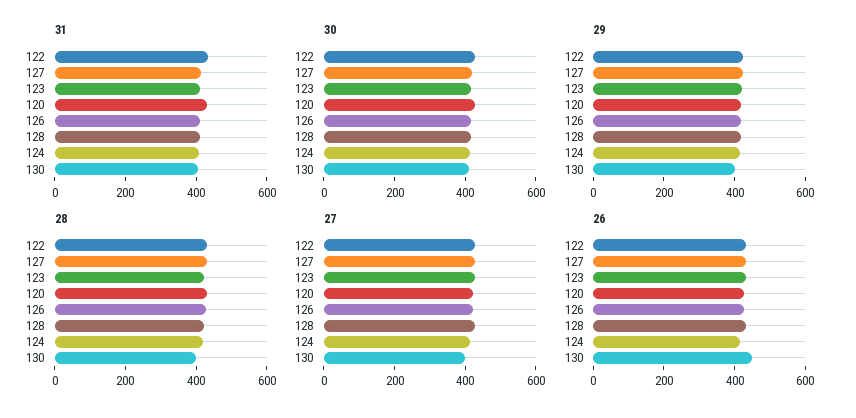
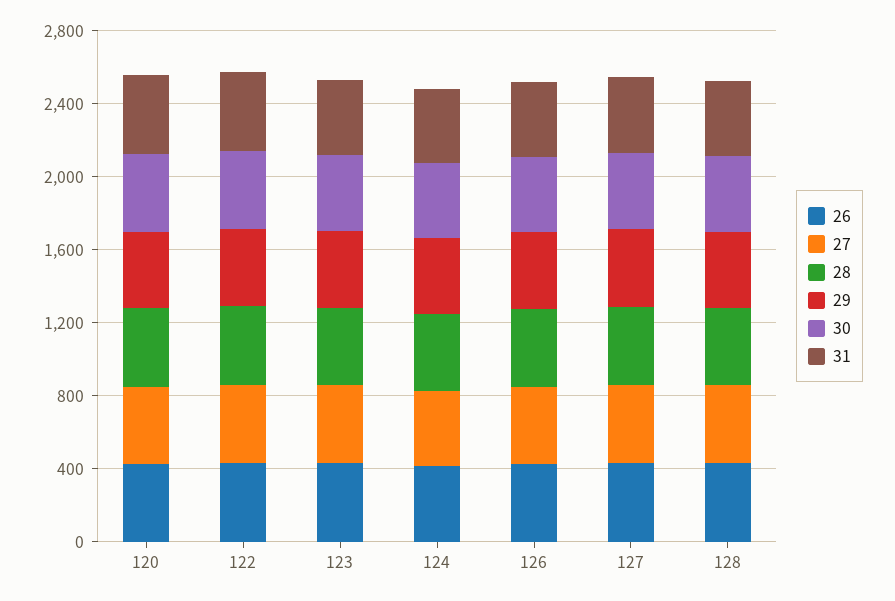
31, 130: 400 -> none
30, 130: 400 -> none
29, 130: 400 -> none
28, 130: 400 -> none
27, 130: 400 -> none
26, 130: 450 -> none

